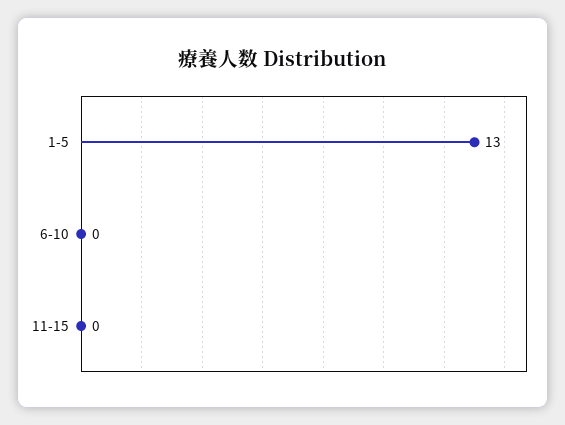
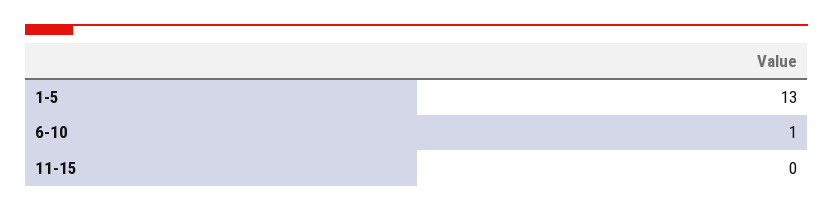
6-10: 0 -> 1

